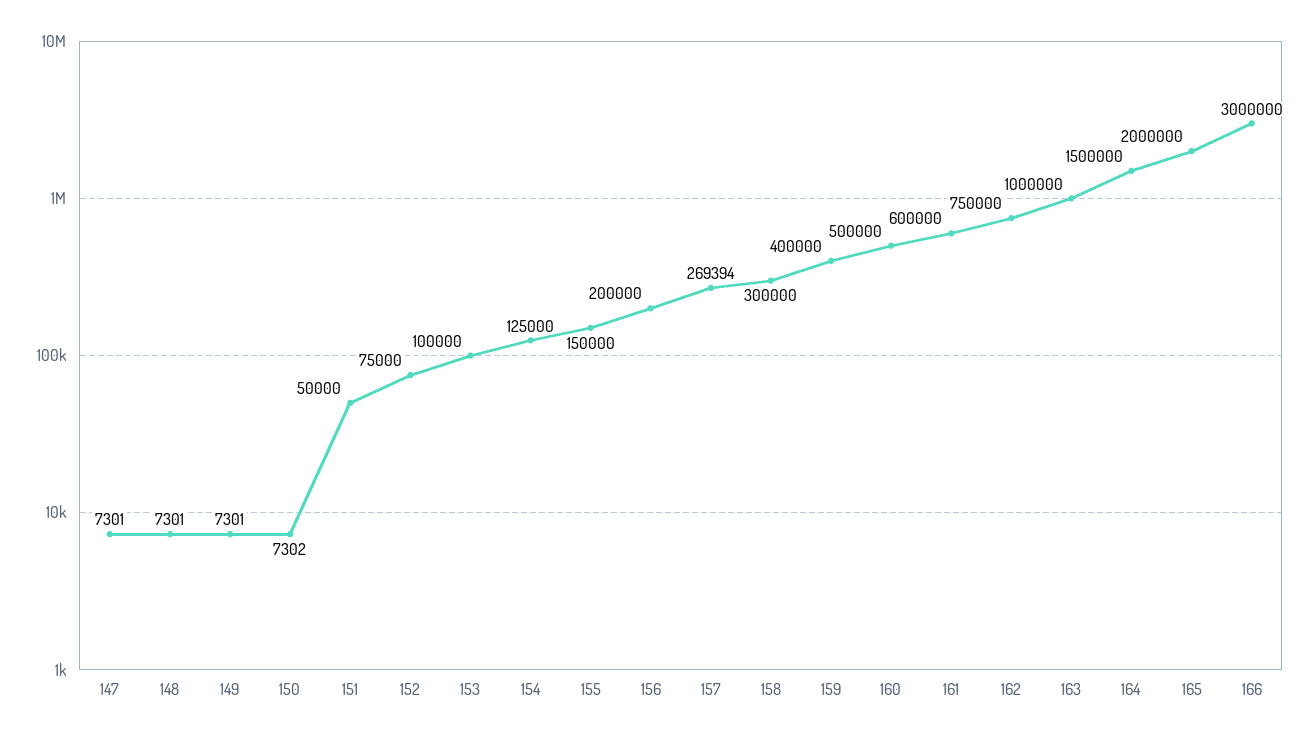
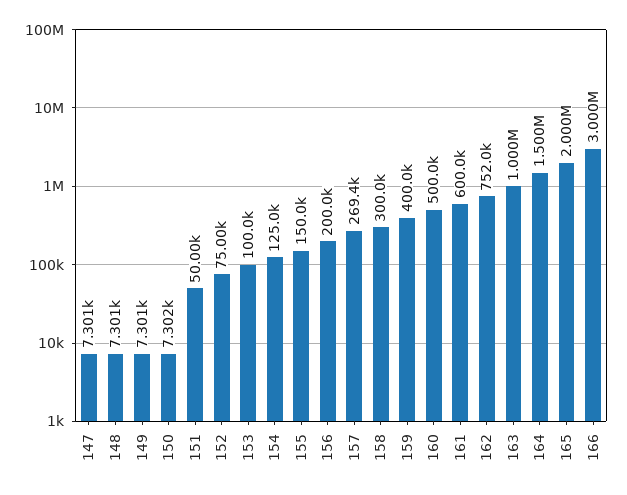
162: 750000 -> 752000

